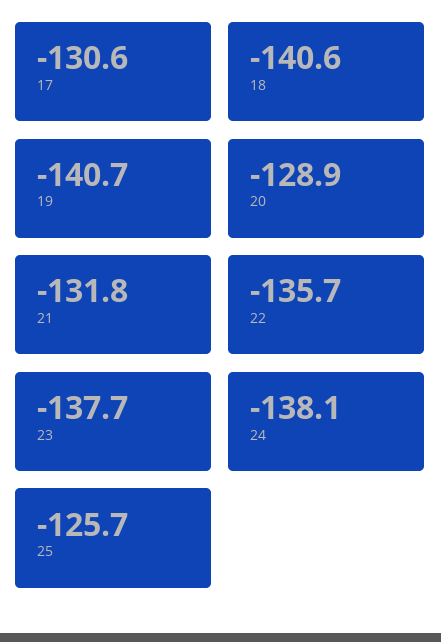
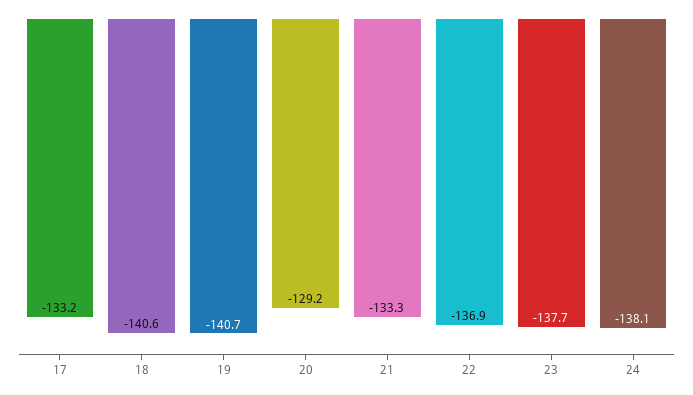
17: -130.6 -> -133.2
20: -128.9 -> -129.2
21: -131.8 -> -133.3
22: -135.7 -> -136.9
25: -125.7 -> none

